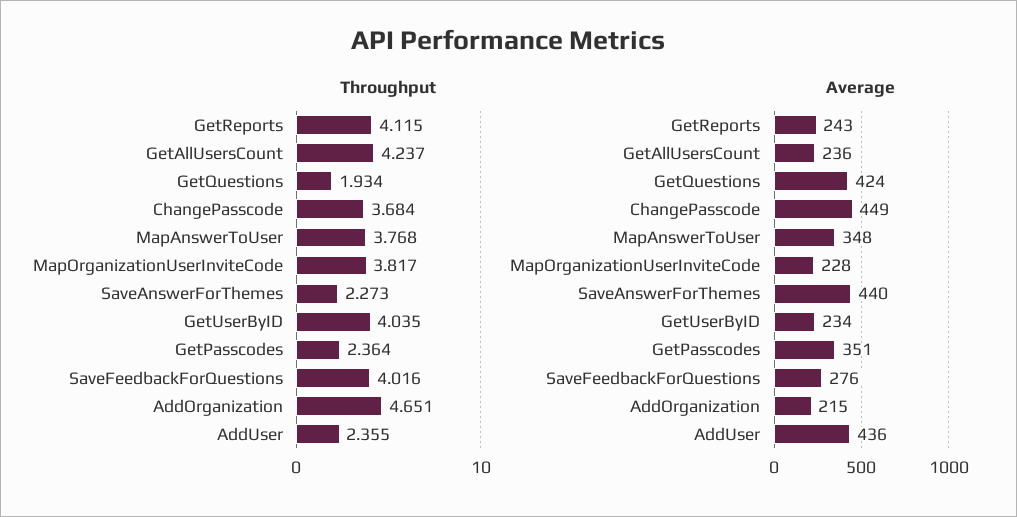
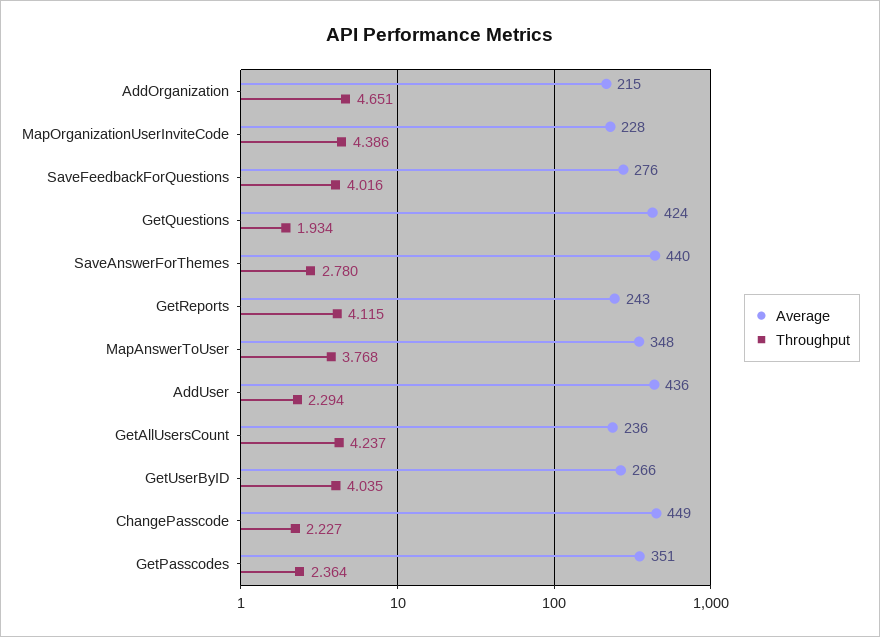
Throughput, ChangePasscode: 3.684 -> 2.227
Throughput, MapOrganizationUserInviteCode: 3.817 -> 4.386
Throughput, SaveAnswerForThemes: 2.273 -> 2.78
Throughput, AddUser: 2.355 -> 2.294
Average, GetUserByID: 234 -> 266

